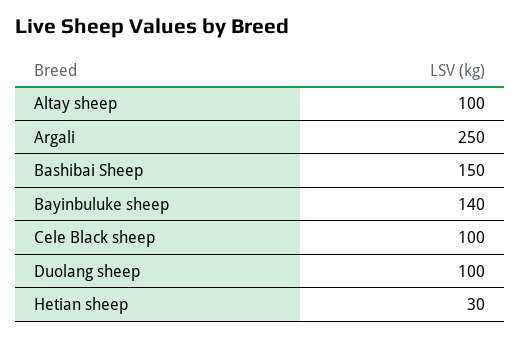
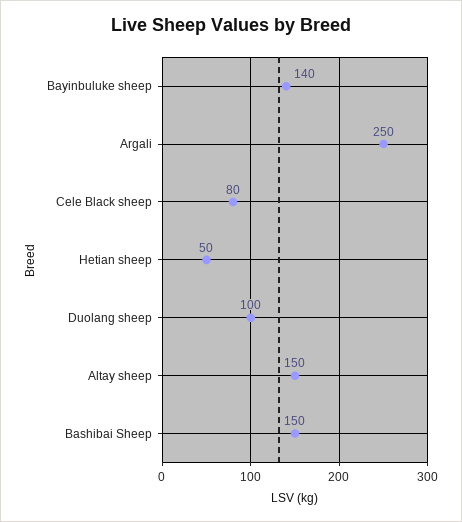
Altay sheep: 100 -> 150
Cele Black sheep: 100 -> 80
Hetian sheep: 30 -> 50

